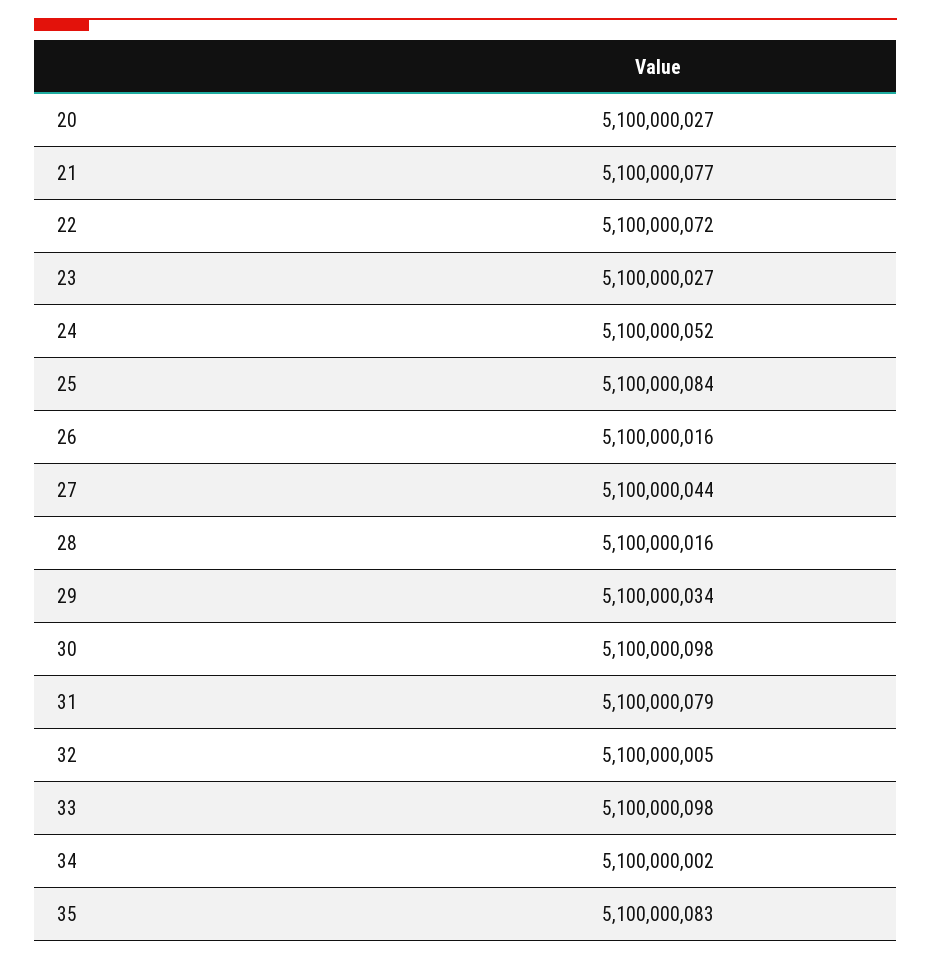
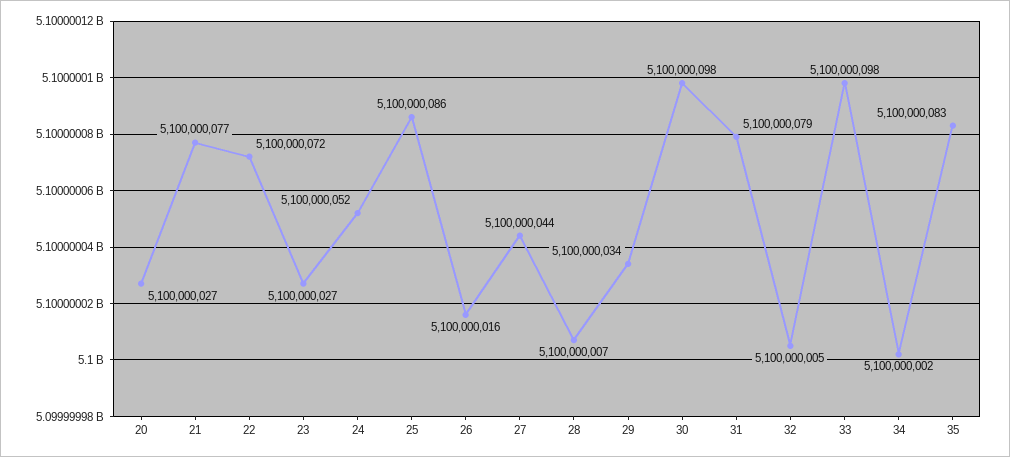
25: 5100000084 -> 5100000086
28: 5100000016 -> 5100000007

